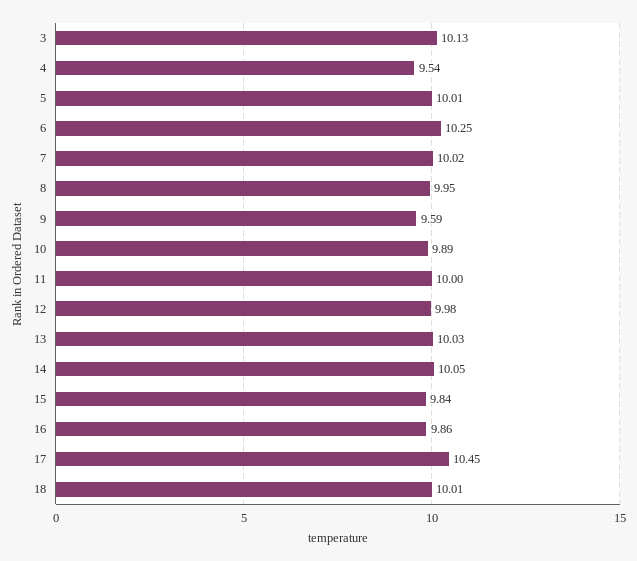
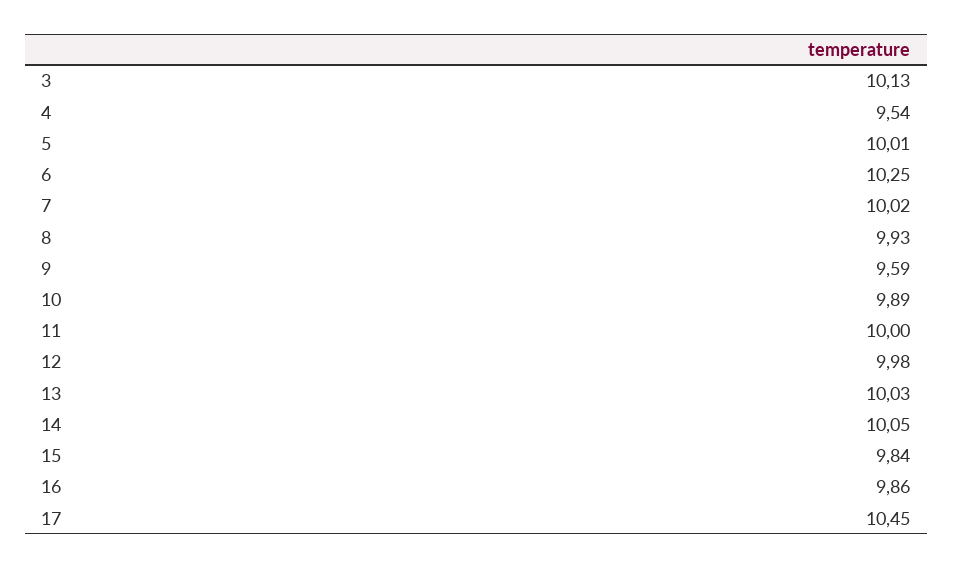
8: 9.95 -> 9.93
18: 10.01 -> none

